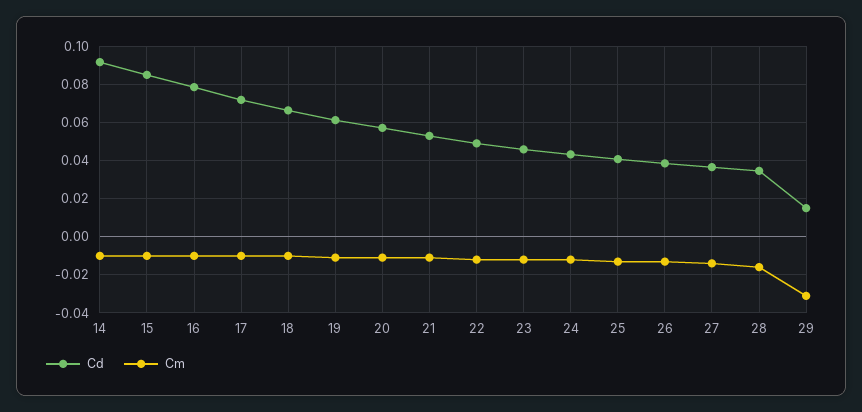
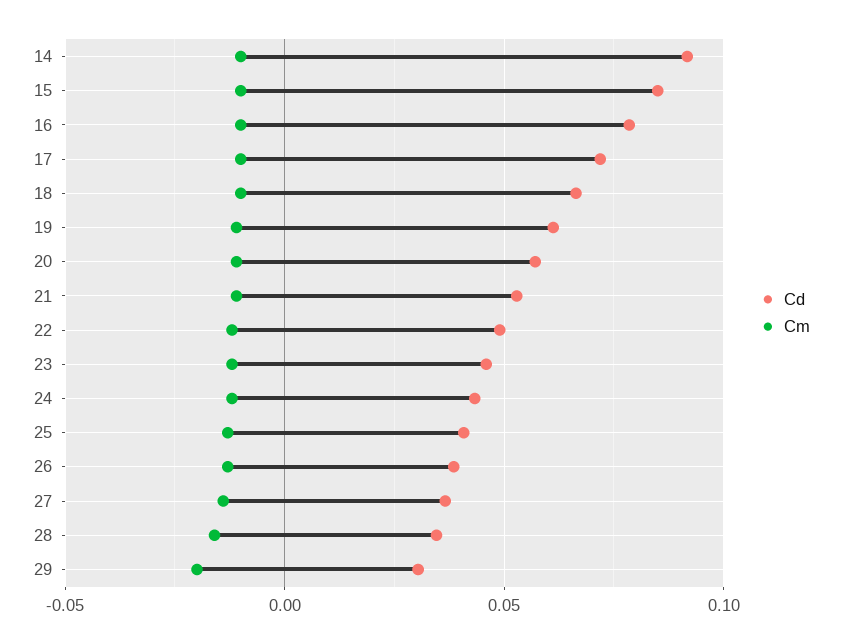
Cd, 29: 0.015 -> 0.03
Cm, 29: -0.03 -> -0.02

